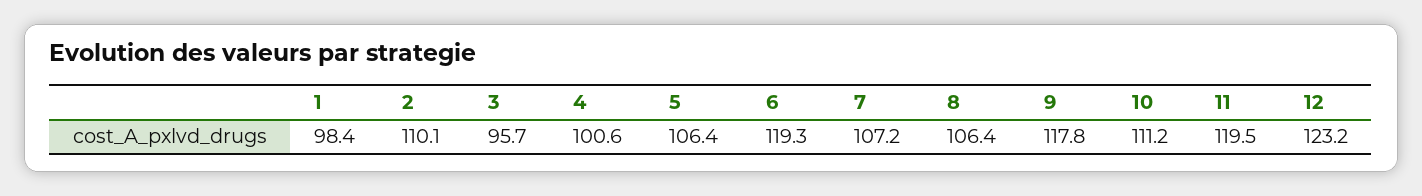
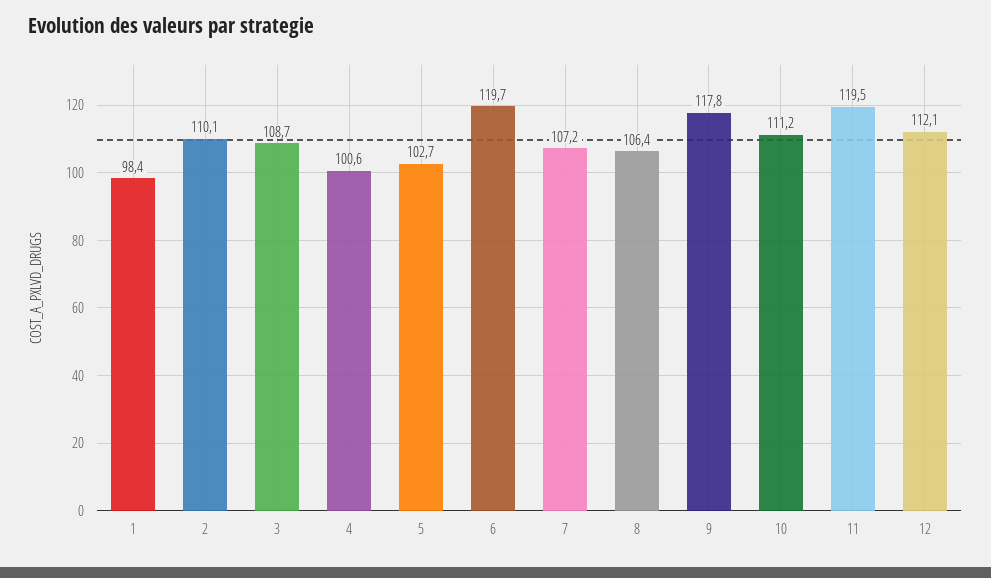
3: 95.7 -> 108.7
5: 106.4 -> 102.7
6: 119.3 -> 119.7
12: 123.2 -> 112.1

